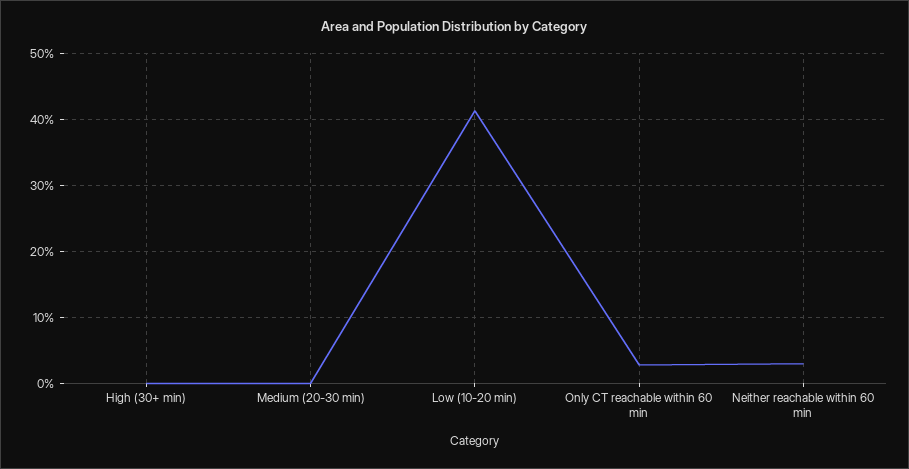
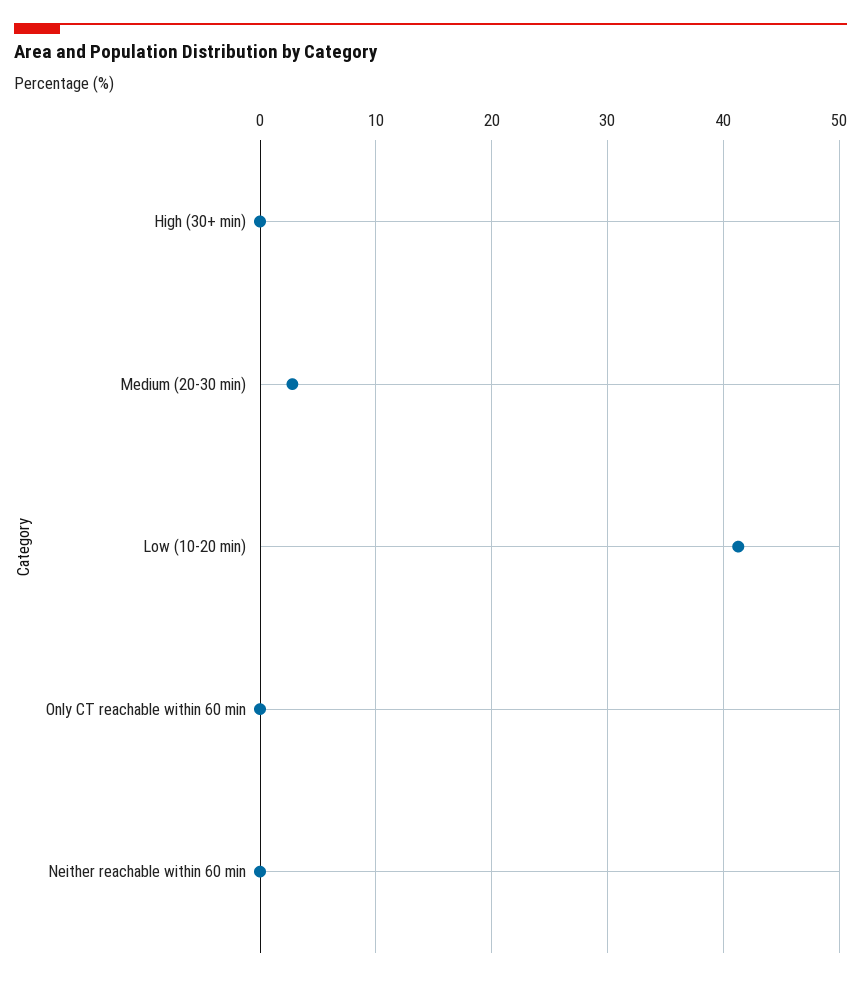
Medium (20-30 min): 0 -> 3
Only CT reachable within 60 min: 3 -> 0
Neither reachable within 60 min: 3 -> 0

